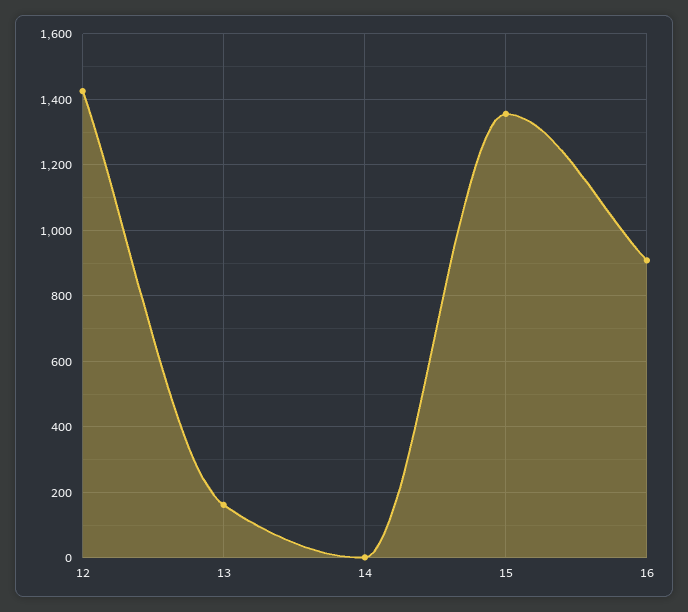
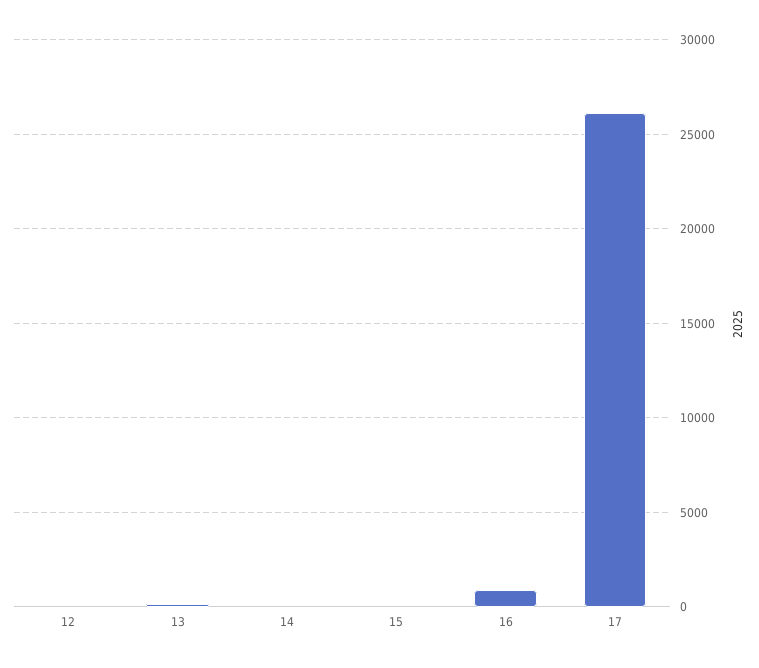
12: 1420 -> 0
15: 1360 -> 0
17: none -> 26000

